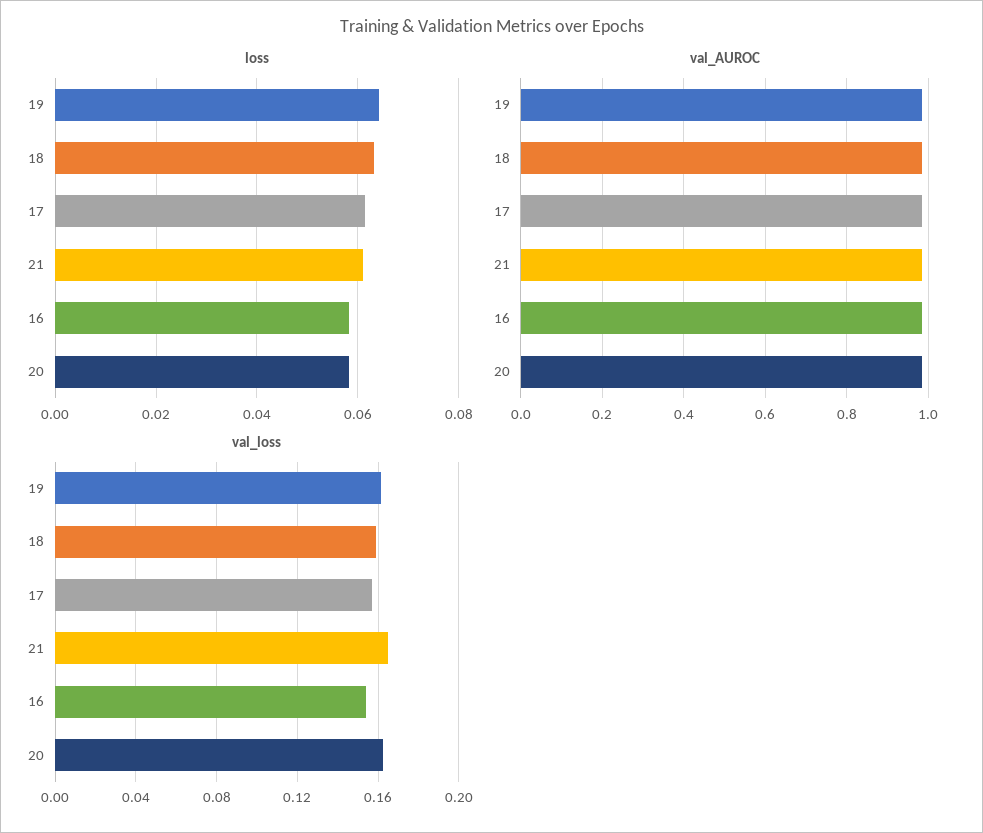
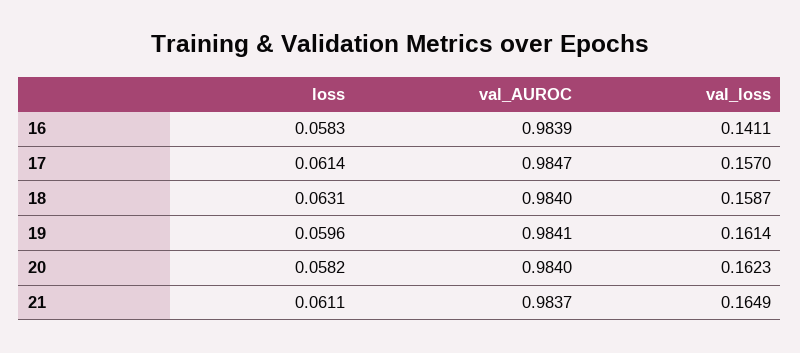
loss, 19: 0.064 -> 0.0596
val_loss, 16: 0.155 -> 0.1411

